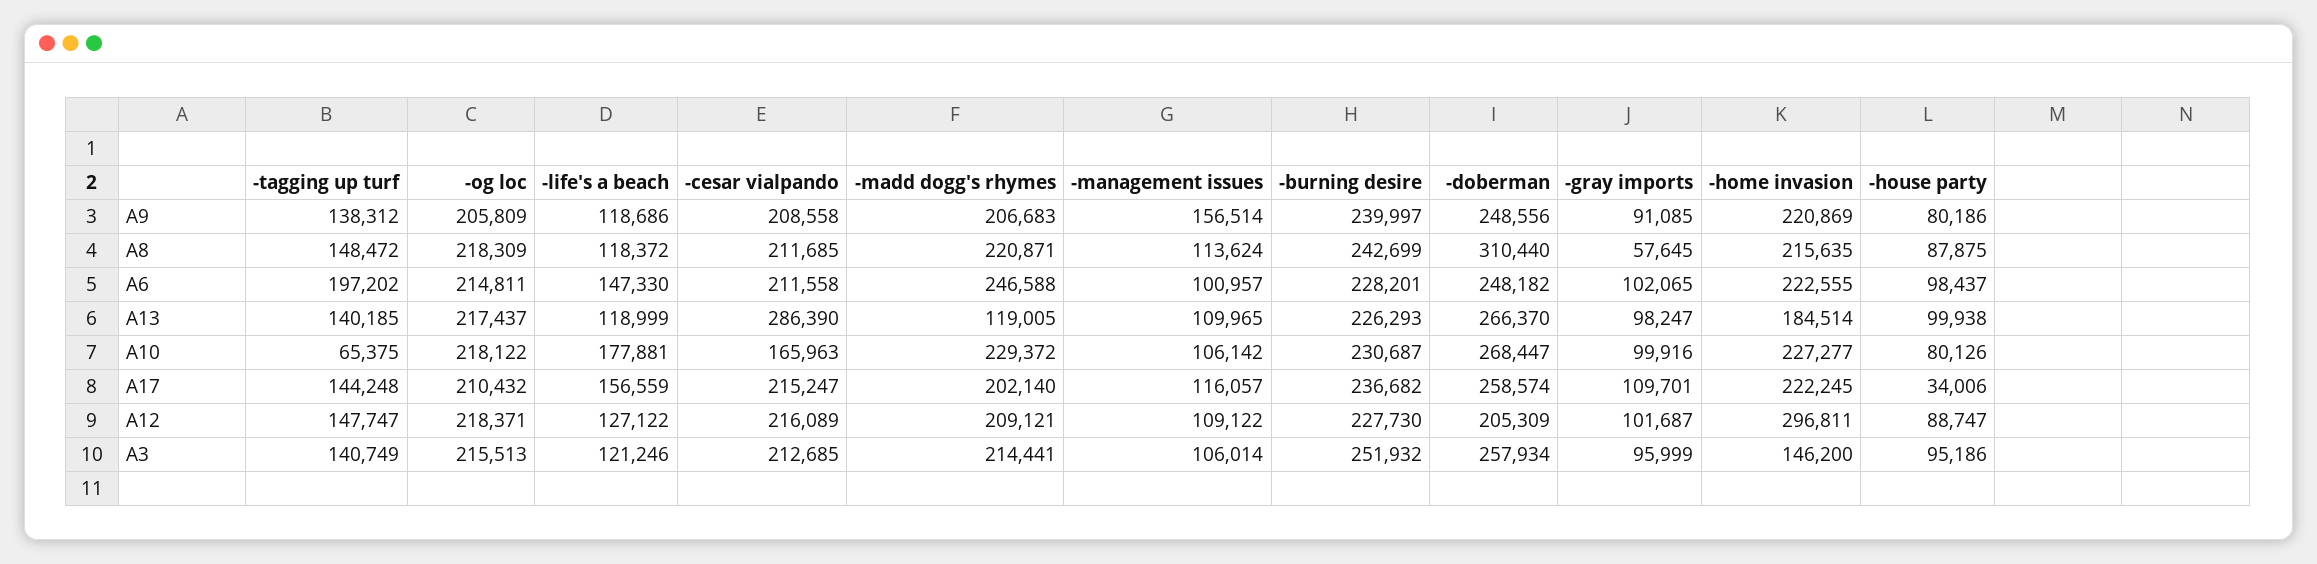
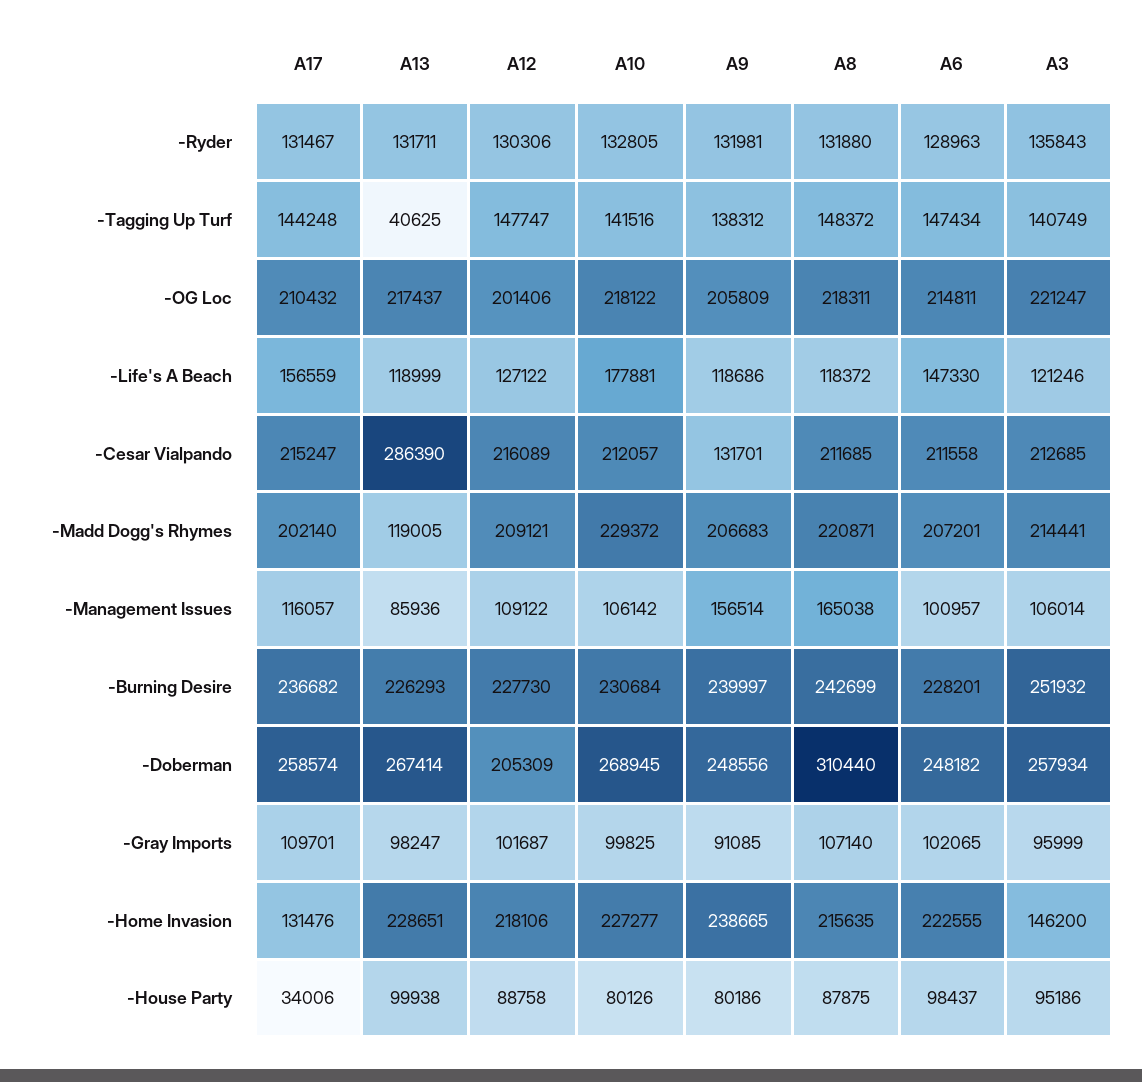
-cesar vialpando, A9: 208558 -> 131701
-home invasion, A9: 220869 -> 238665
-tagging up turf, A8: 148472 -> 148372
-og loc, A8: 218309 -> 218311
-management issues, A8: 113624 -> 165038
-gray imports, A8: 57645 -> 107140
-tagging up turf, A6: 197202 -> 147434
-madd dogg's rhymes, A6: 246588 -> 207201
-tagging up turf, A13: 140185 -> 40625
-management issues, A13: 109965 -> 85936
-doberman, A13: 266370 -> 267414
-home invasion, A13: 184514 -> 228651
-tagging up turf, A10: 65375 -> 141516
-cesar vialpando, A10: 165963 -> 212057
-burning desire, A10: 230687 -> 230684
-doberman, A10: 268447 -> 268945
-gray imports, A10: 99916 -> 99825
-home invasion, A17: 222245 -> 131476
-og loc, A12: 218371 -> 201406
-home invasion, A12: 296811 -> 218106
-house party, A12: 88747 -> 88758
-og loc, A3: 215513 -> 221247
-Ryder, A17: none -> 131467
-Ryder, A13: none -> 131711
-Ryder, A12: none -> 130306
-Ryder, A10: none -> 132805
-Ryder, A9: none -> 131981
-Ryder, A8: none -> 131880
-Ryder, A6: none -> 128963
-Ryder, A3: none -> 135843

